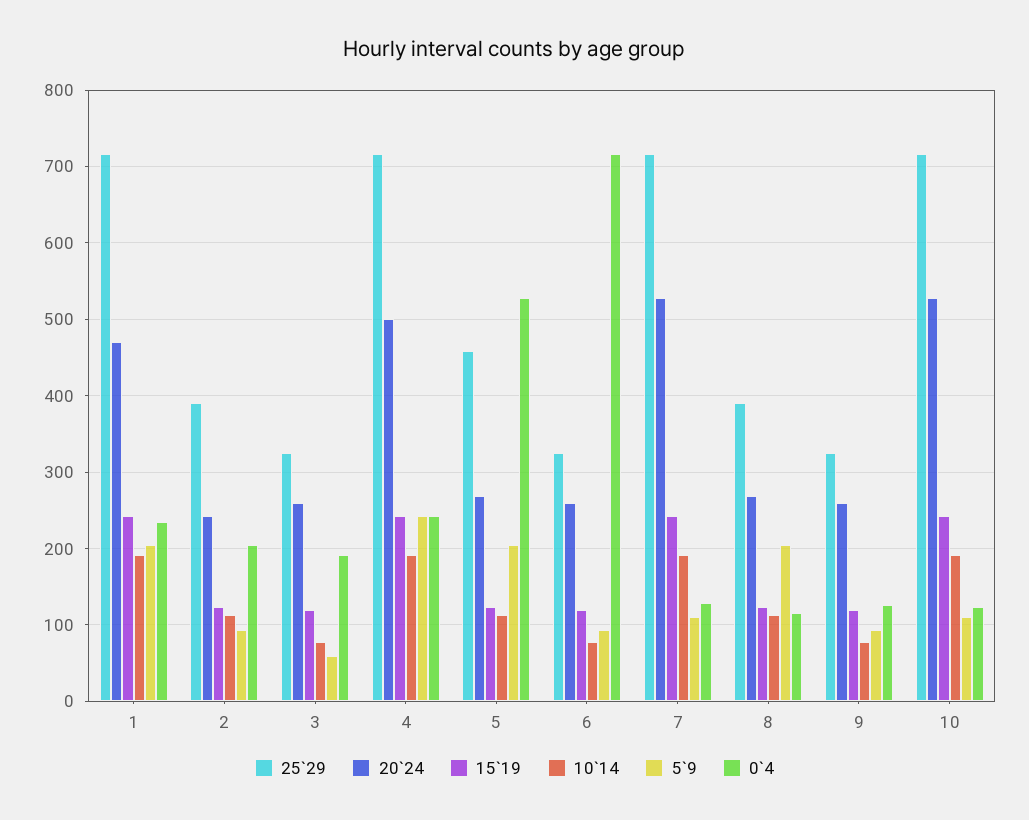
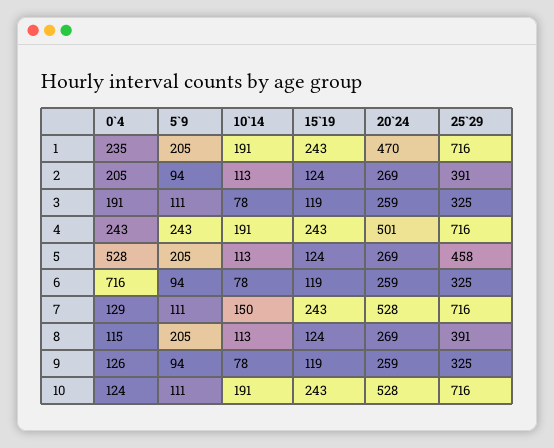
20`24, 2: 240 -> 269
5`9, 3: 60 -> 111
10`14, 7: 190 -> 150

